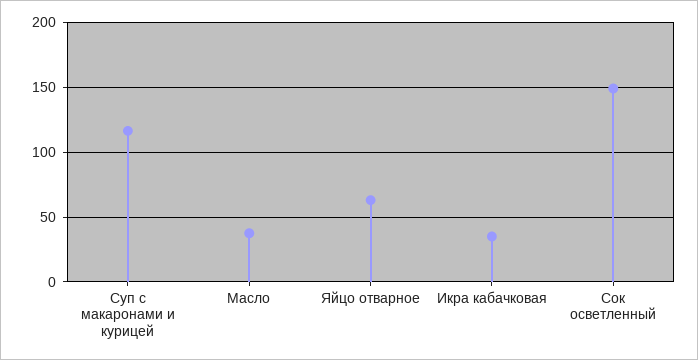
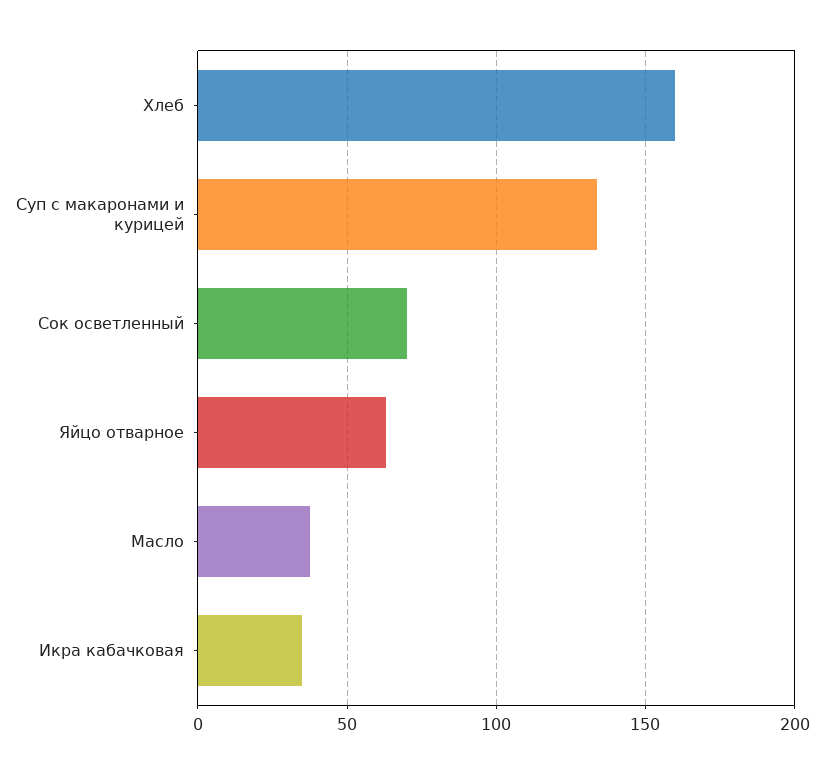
Суп с макаронами и курицей: 115 -> 135
Сок осветленный: 150 -> 70
Хлеб: none -> 160

